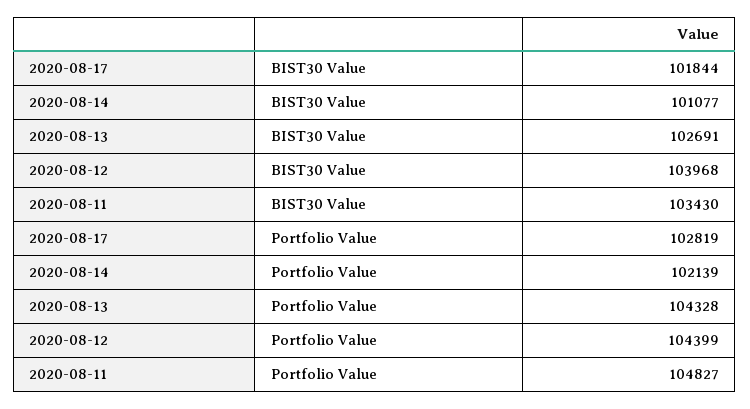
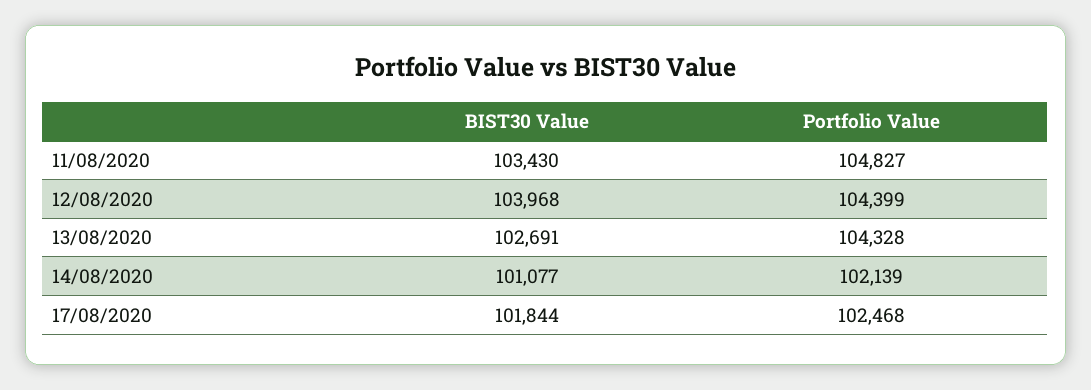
2020-08-17, Portfolio Value: 102819 -> 102468

